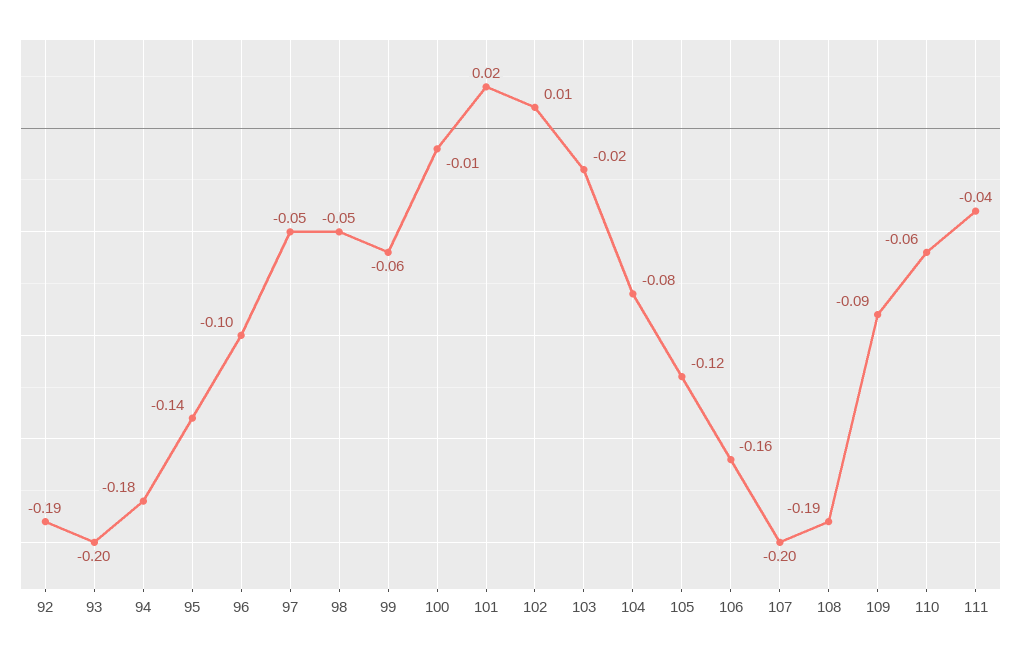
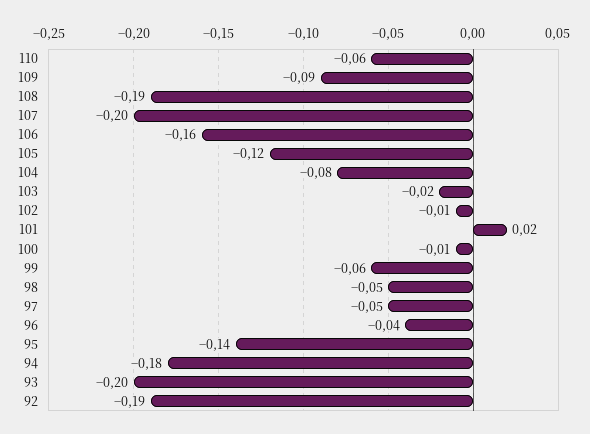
96: -0.1 -> -0.04
102: 0.01 -> -0.01
111: -0.04 -> none

